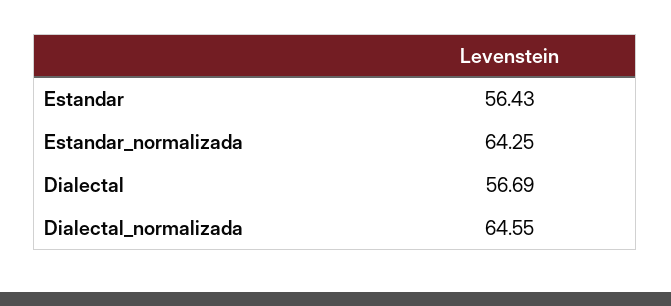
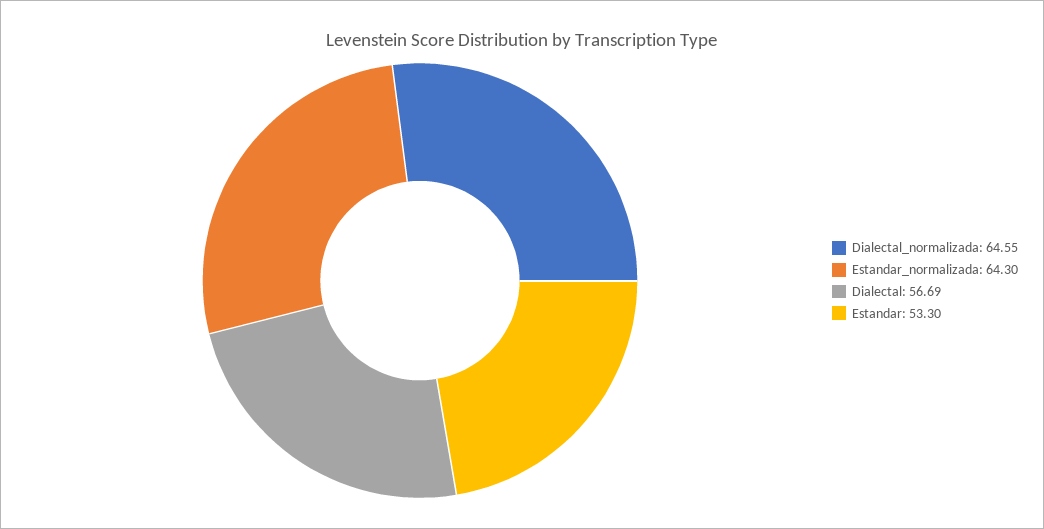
Estandar: 56.43 -> 53.3
Estandar_normalizada: 64.25 -> 64.3

